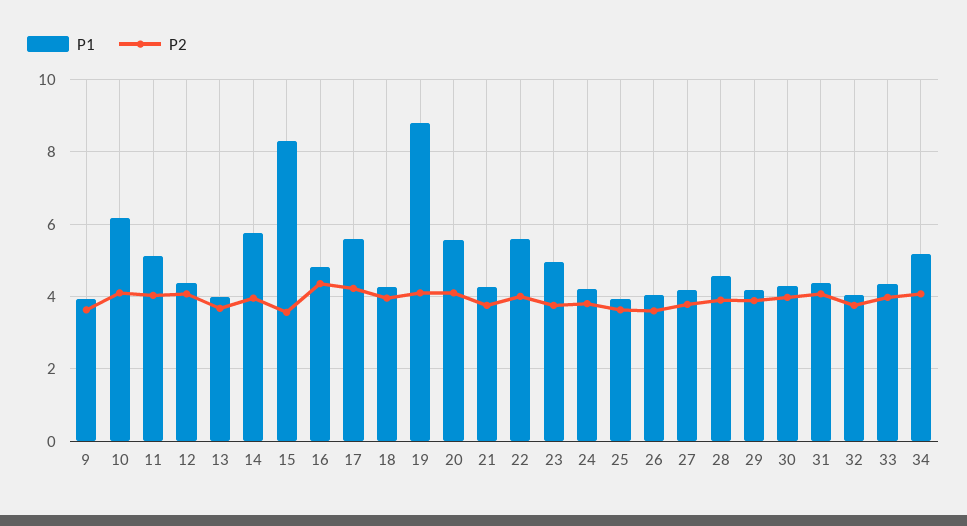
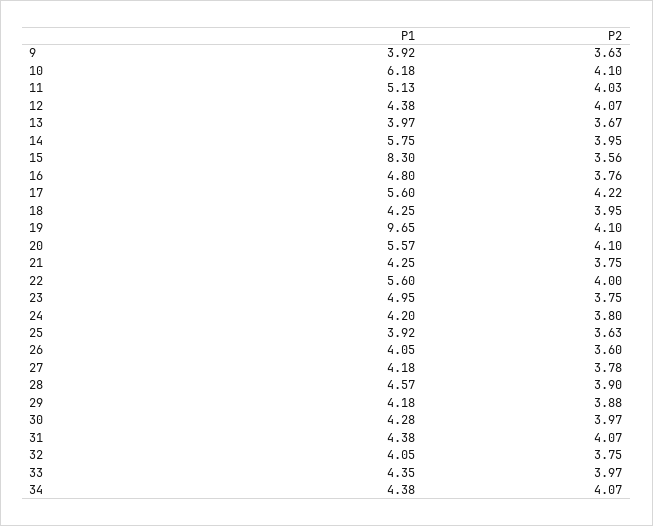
P2, 16: 4.4 -> 3.76
P1, 19: 8.8 -> 9.65
P1, 34: 5.2 -> 4.38

